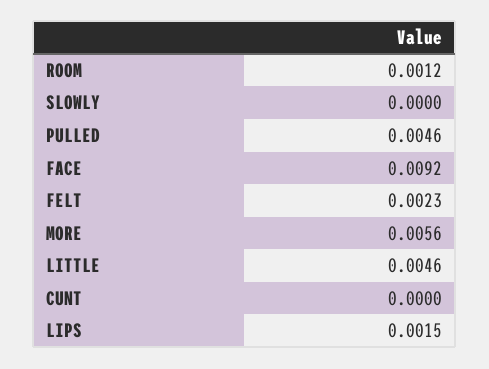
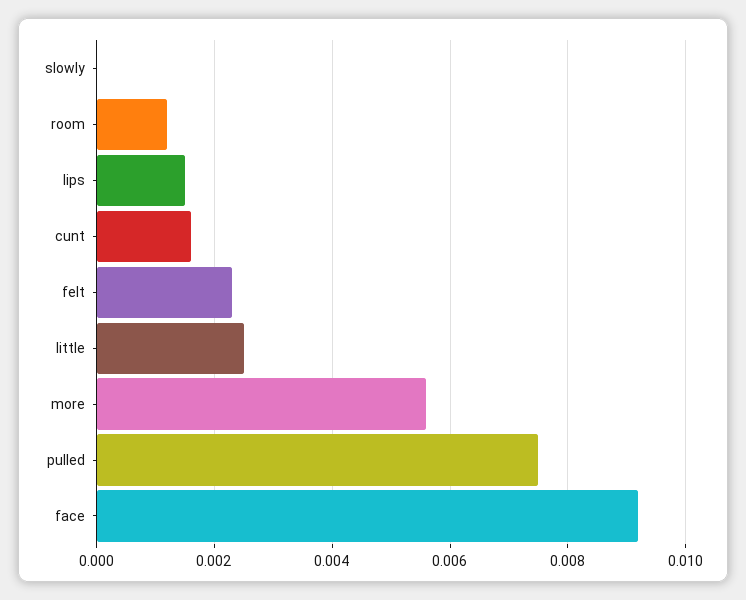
PULLED: 0.0046 -> 0.0075
LITTLE: 0.0046 -> 0.0025
CUNT: 0 -> 0.0015

